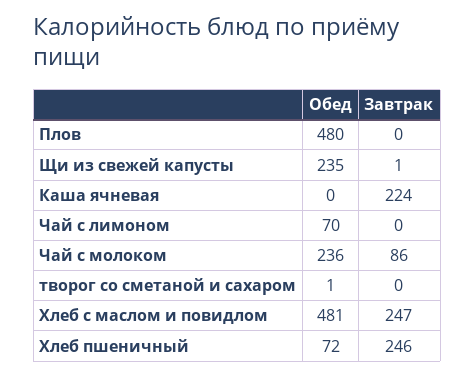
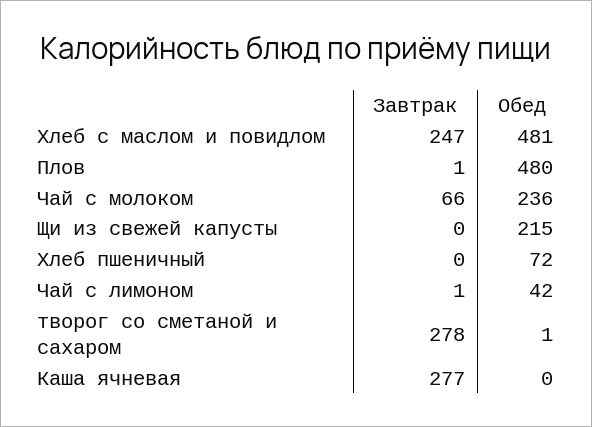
Завтрак, Плов: 0 -> 1
Обед, Щи из свежей капусты: 235 -> 215
Завтрак, Щи из свежей капусты: 1 -> 0
Завтрак, Каша ячневая: 224 -> 277
Обед, Чай с лимоном: 70 -> 42
Завтрак, Чай с лимоном: 0 -> 1
Завтрак, Чай с молоком: 86 -> 66
Завтрак, творог со сметаной и сахаром: 0 -> 278
Завтрак, Хлеб пшеничный: 246 -> 0

